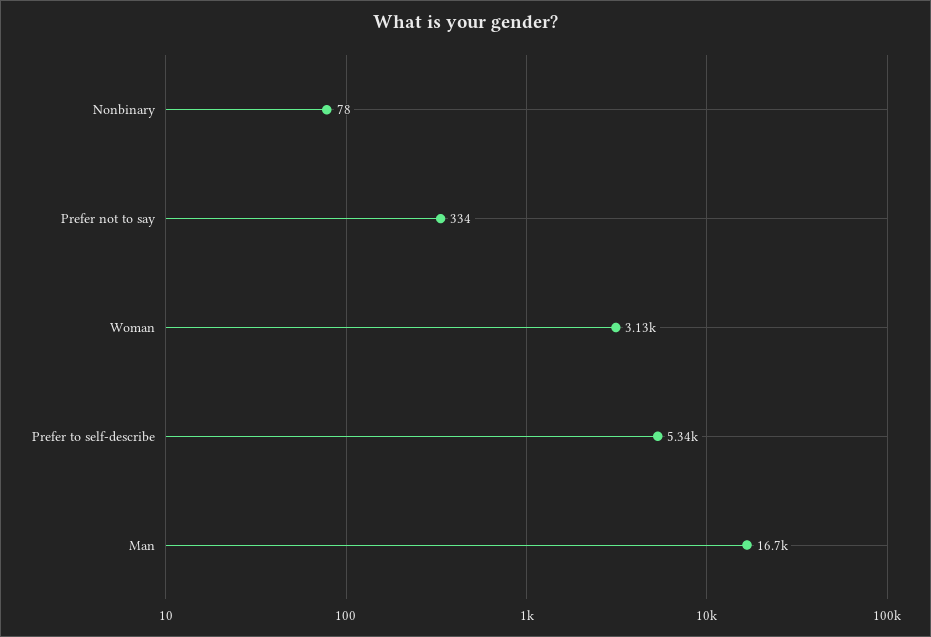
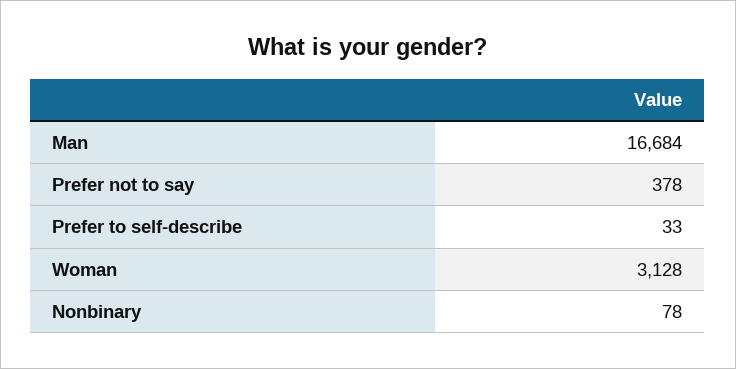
Prefer not to say: 334 -> 378
Prefer to self-describe: 5340 -> 33

